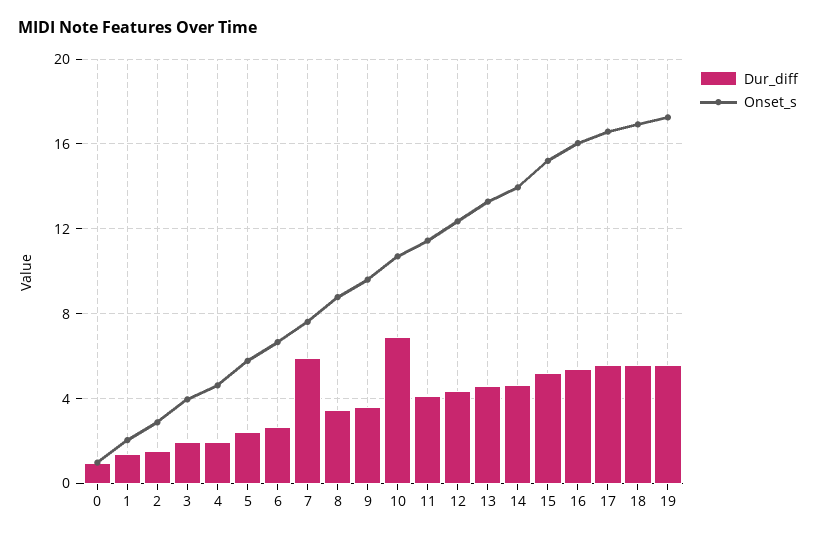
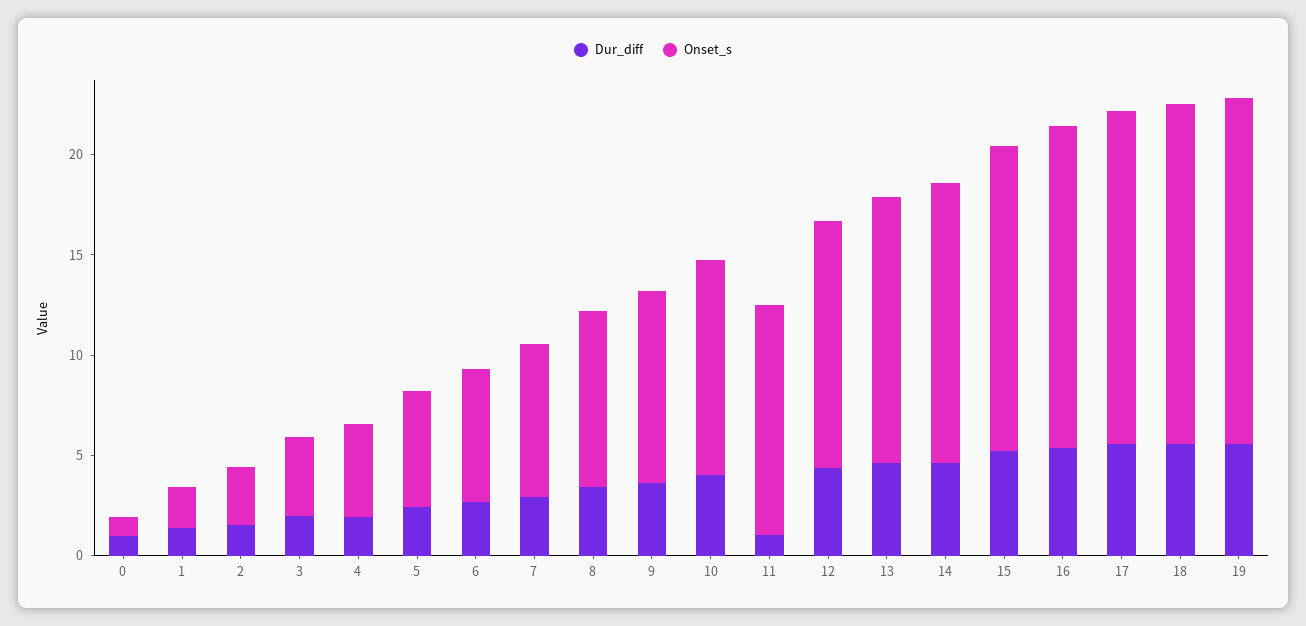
Dur_diff, 7: 6 -> 3
Dur_diff, 10: 7 -> 4
Dur_diff, 11: 4 -> 1

